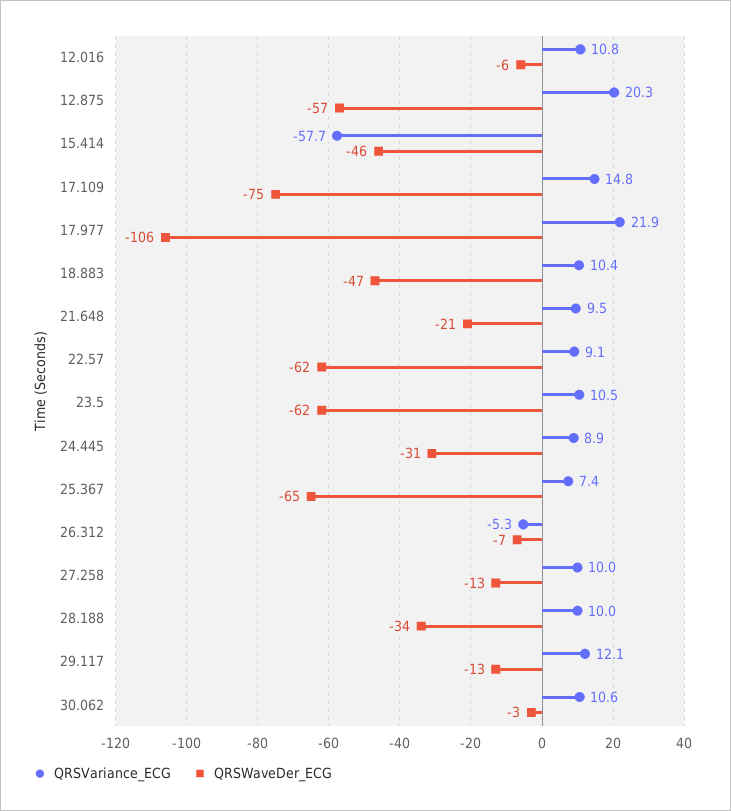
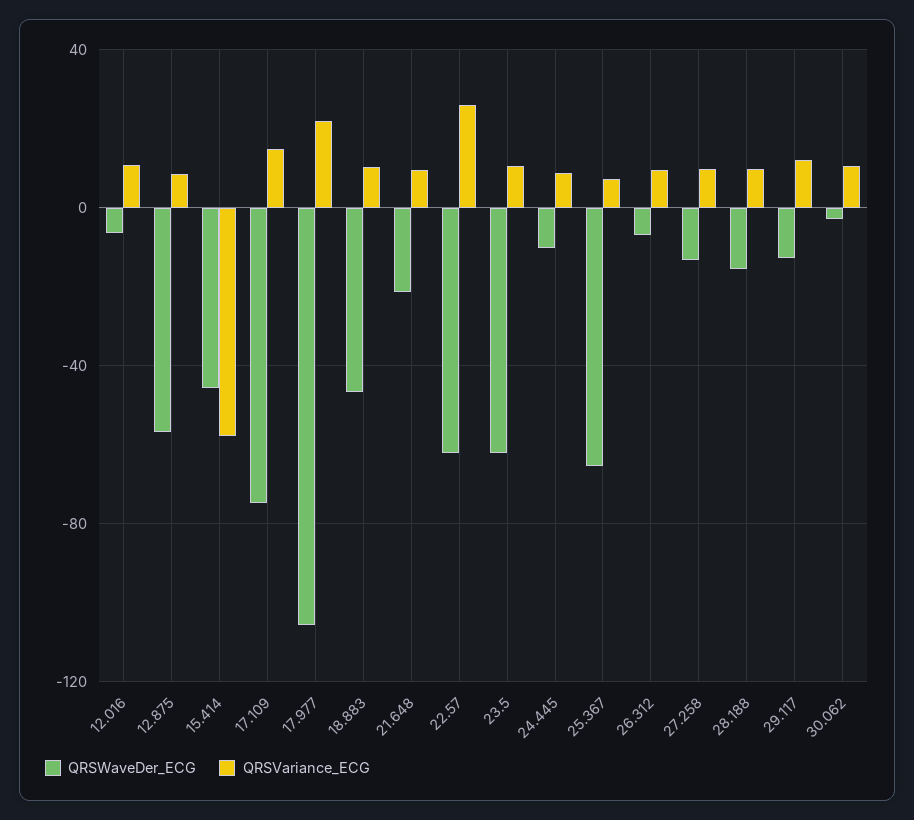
QRSVariance_ECG, 12.875: 20.3 -> 10
QRSVariance_ECG, 22.57: 9.1 -> 25
QRSWaveDer_ECG, 24.445: -31 -> -10
QRSVariance_ECG, 26.312: -5.3 -> 10
QRSWaveDer_ECG, 28.188: -34 -> -15

